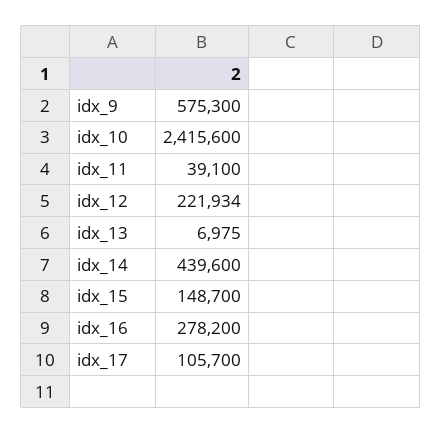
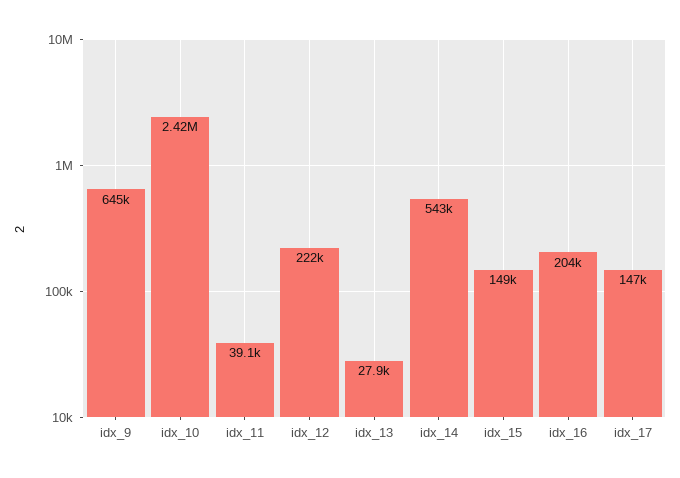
idx_9: 575300 -> 645000
idx_13: 6975 -> 27900
idx_14: 439600 -> 543000
idx_16: 278200 -> 204000
idx_17: 105700 -> 147000

